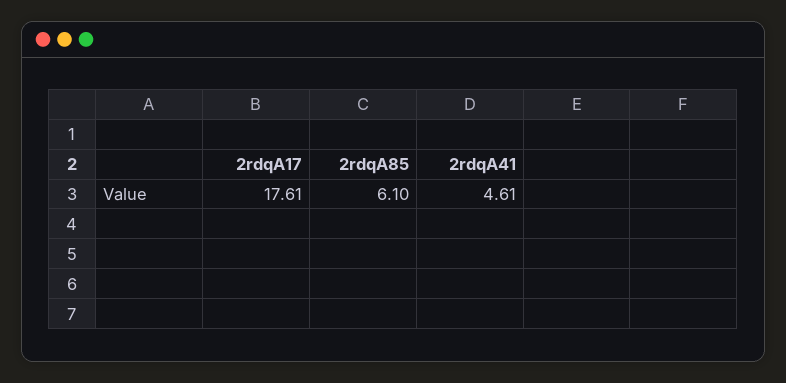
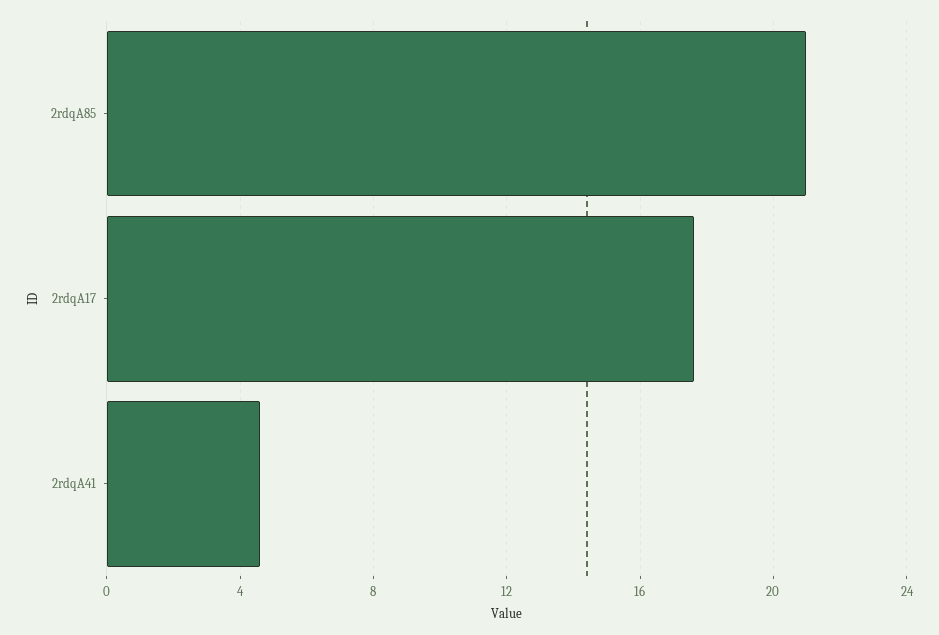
2rdqA85: 6.1 -> 21

